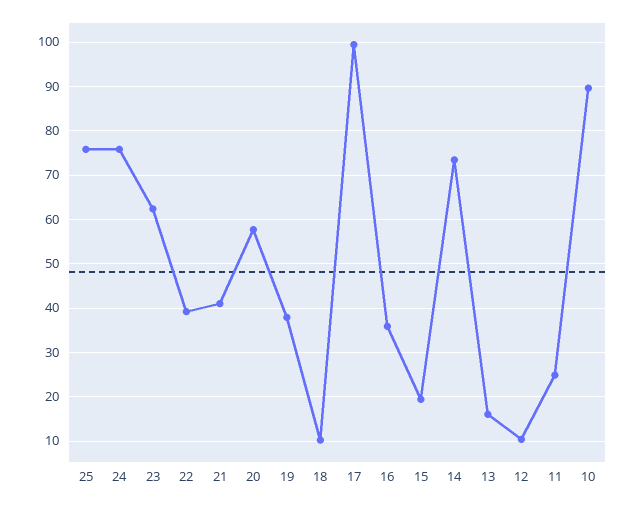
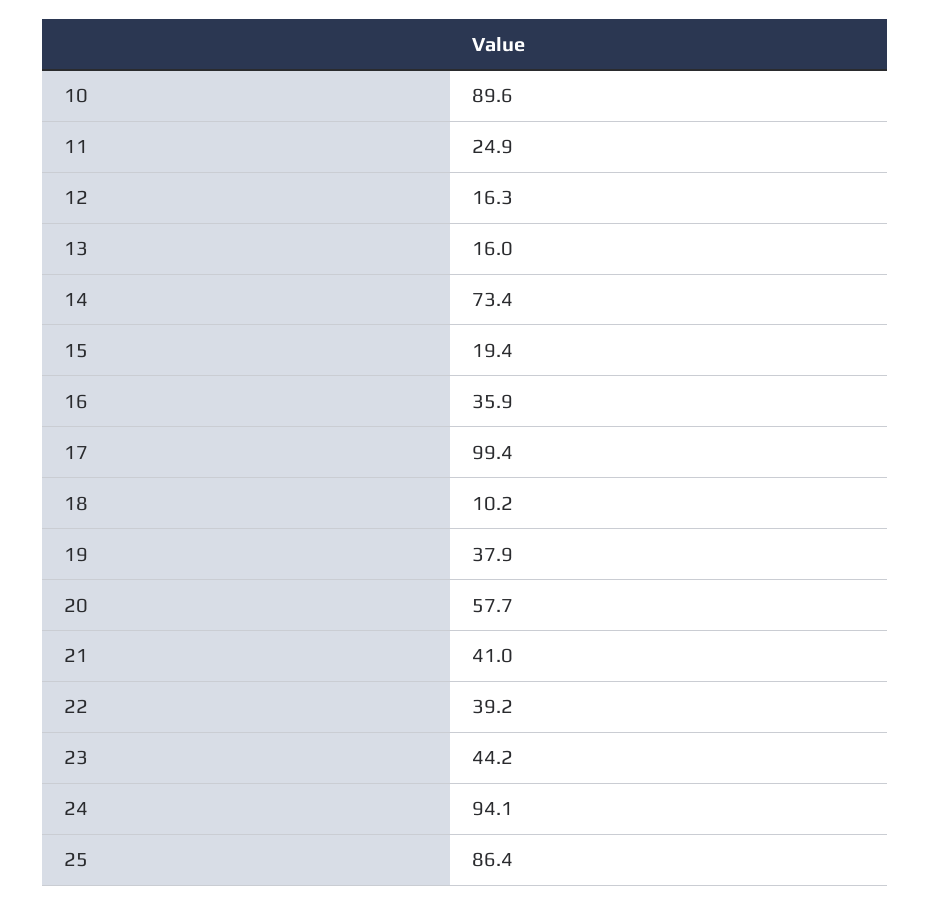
25: 76 -> 86.4
24: 76 -> 94.1
23: 62 -> 44.2
12: 10 -> 16.3

